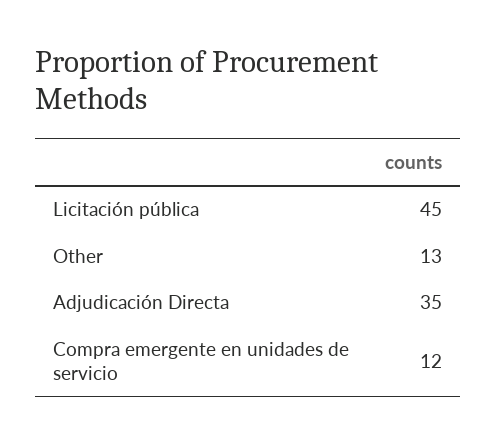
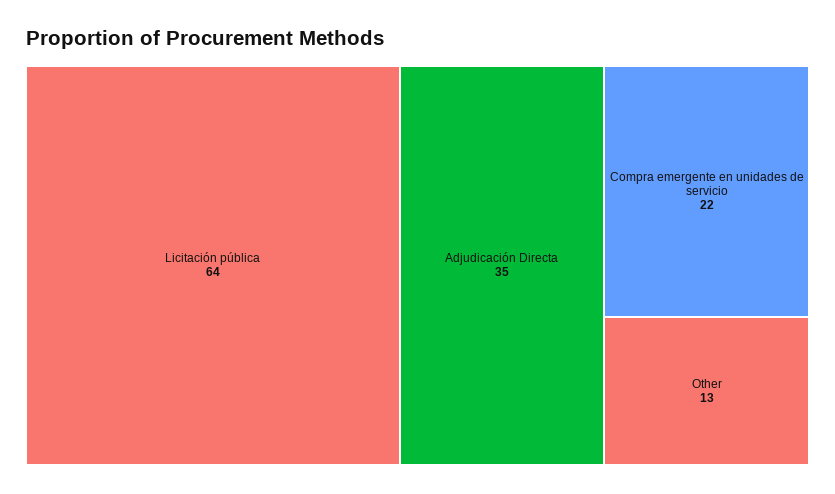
Licitación pública: 45 -> 64
Compra emergente en unidades de servicio: 12 -> 22

